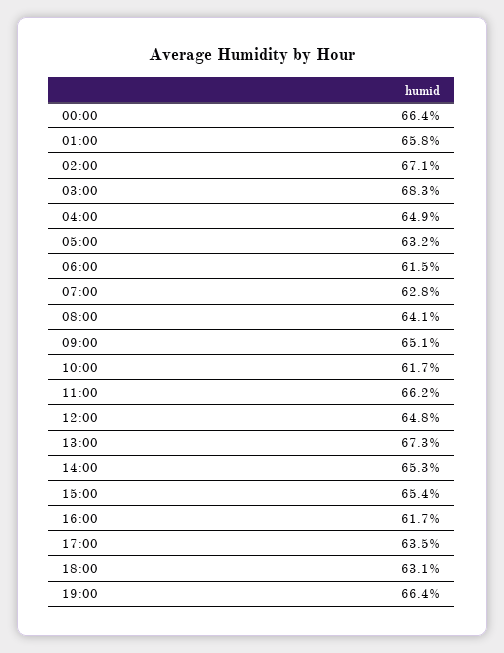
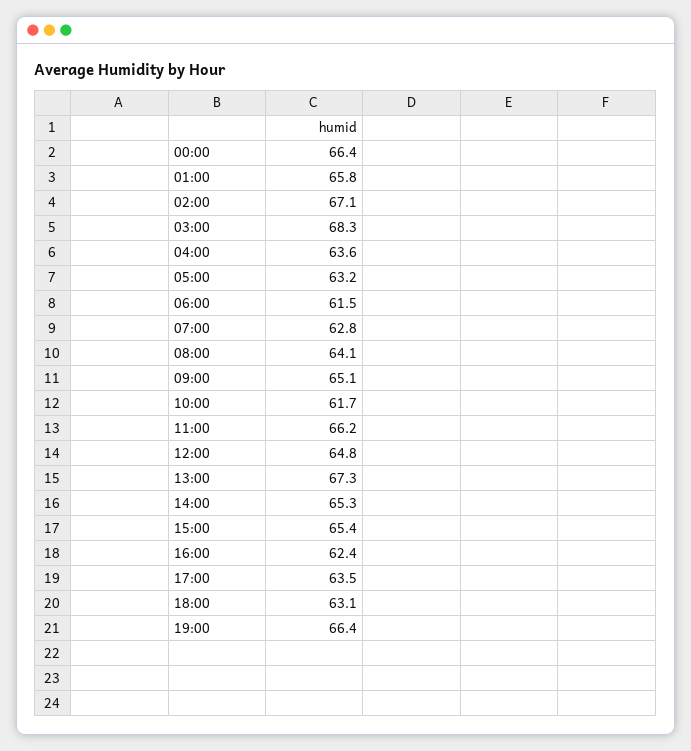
04:00: 64.9 -> 63.6
16:00: 61.7 -> 62.4

